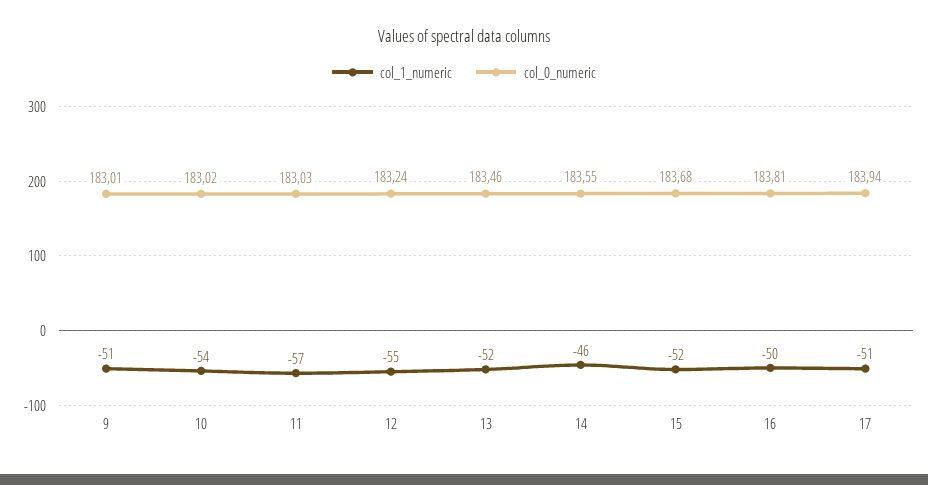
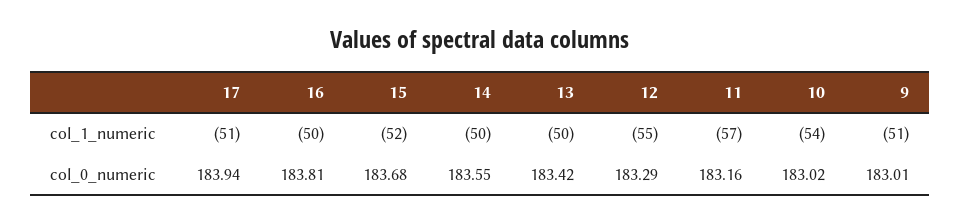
col_0_numeric, 11: 183.03 -> 183.16
col_0_numeric, 12: 183.24 -> 183.29
col_1_numeric, 13: -52 -> -50
col_0_numeric, 13: 183.46 -> 183.42
col_1_numeric, 14: -46 -> -50

